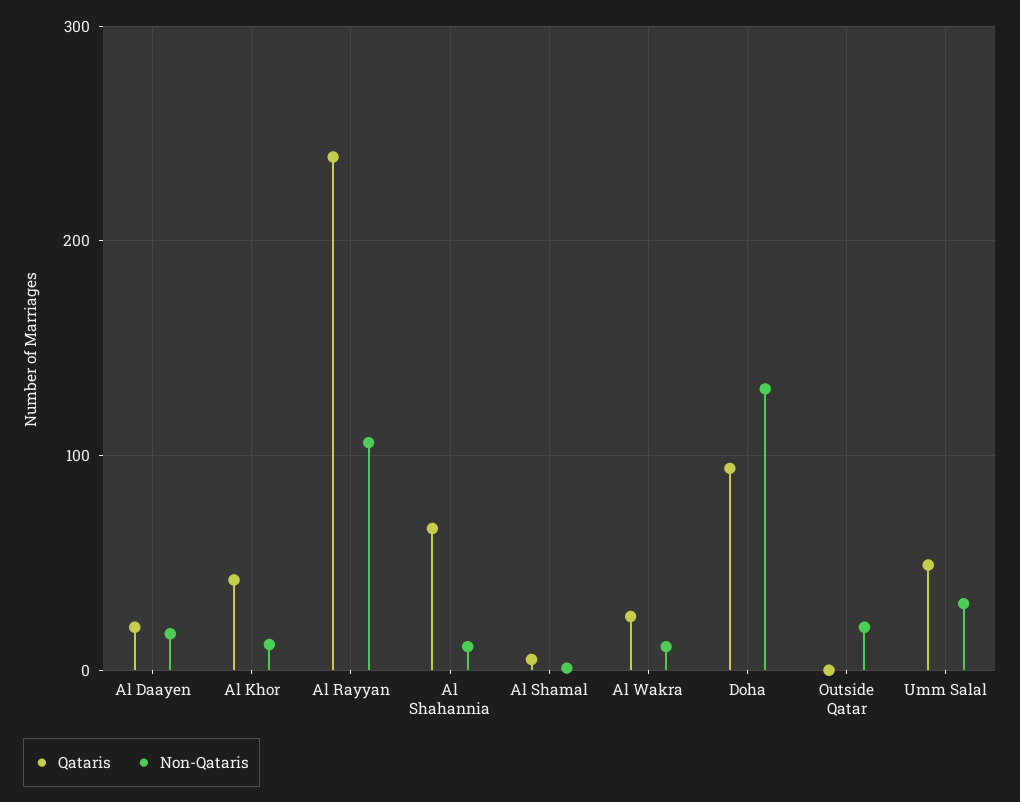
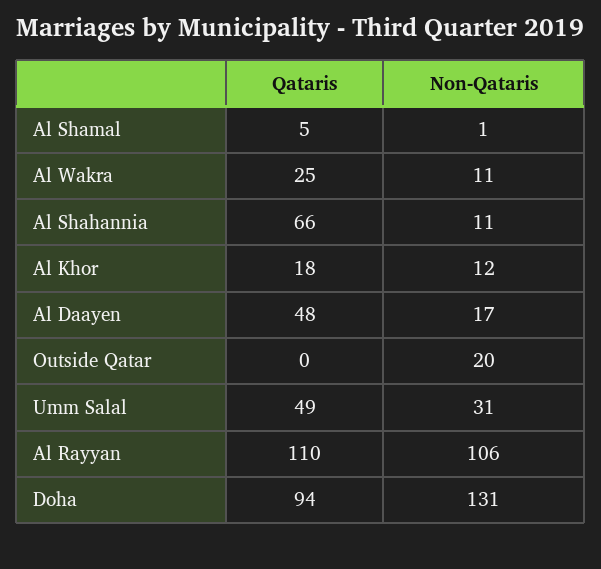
Qataris, Al Daayen: 20 -> 48
Qataris, Al Khor: 40 -> 18
Qataris, Al Rayyan: 240 -> 110

